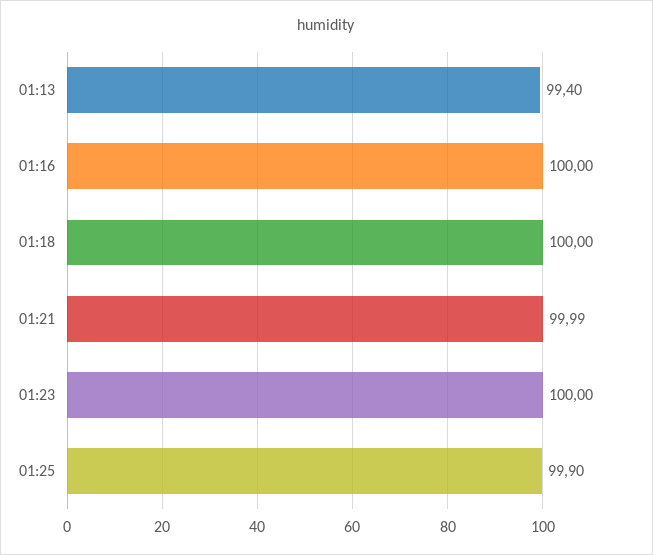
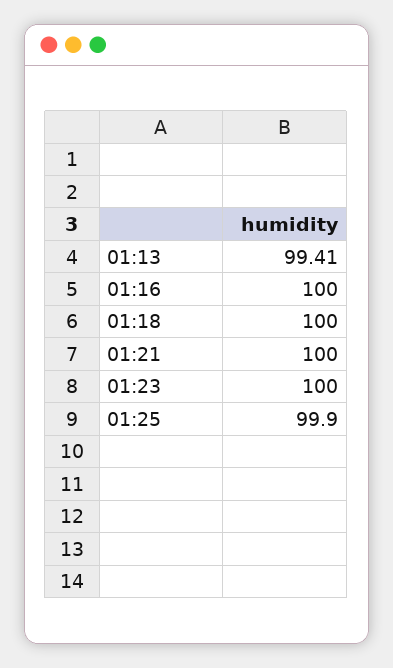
01:13: 99.4 -> 99.41
01:21: 99.99 -> 100

